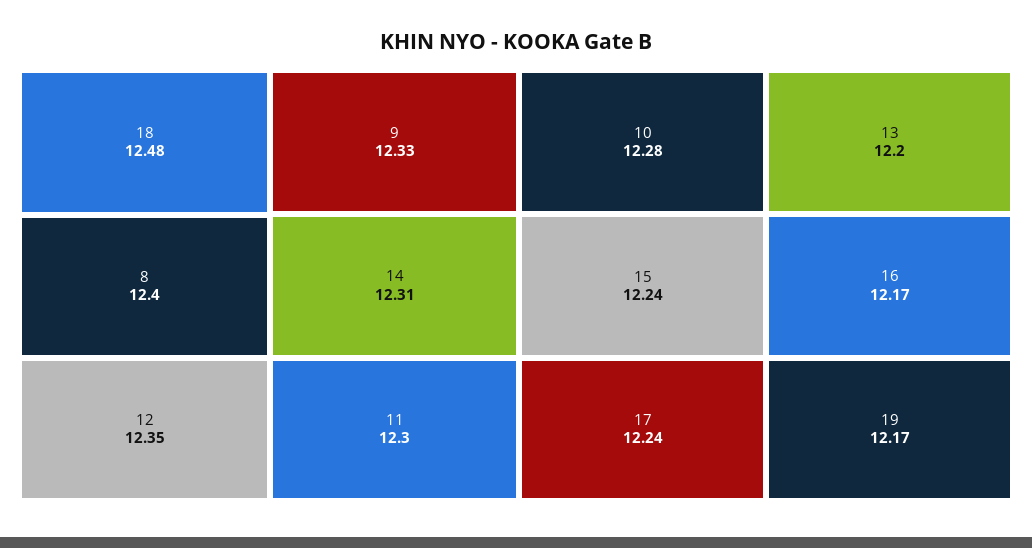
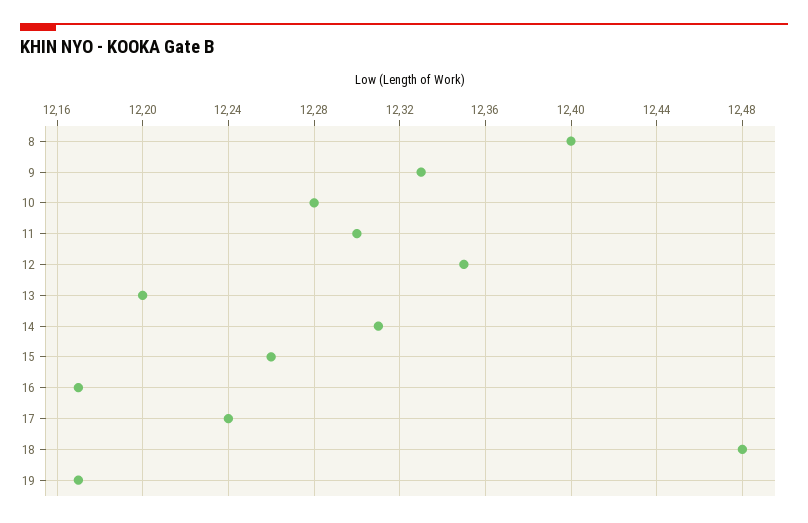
15: 12.24 -> 12.26

